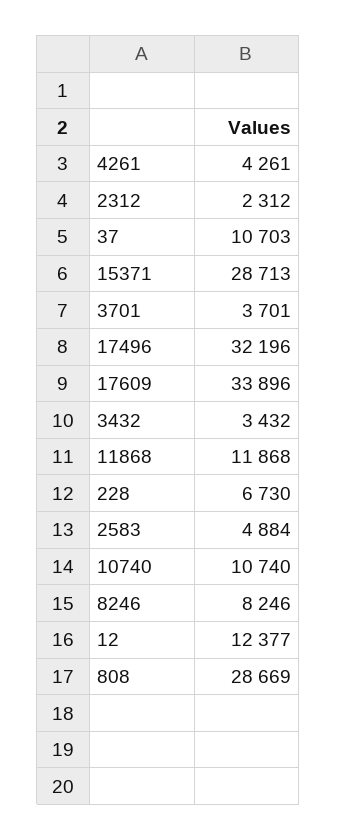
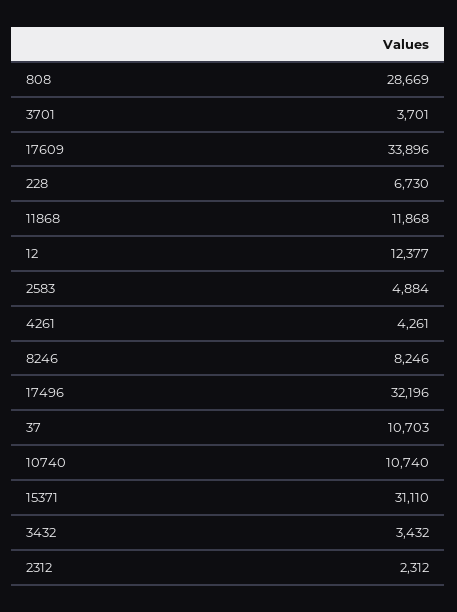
15371: 28713 -> 31110

